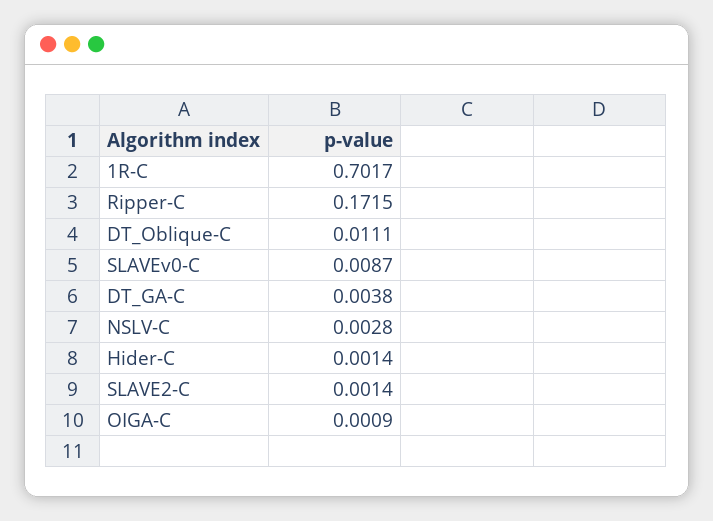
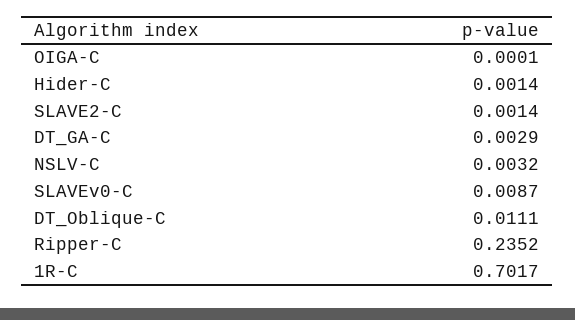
Ripper-C: 0.1715 -> 0.2352
DT_GA-C: 0.0038 -> 0.0029
NSLV-C: 0.0028 -> 0.0032
OIGA-C: 0.0009 -> 0.0001

